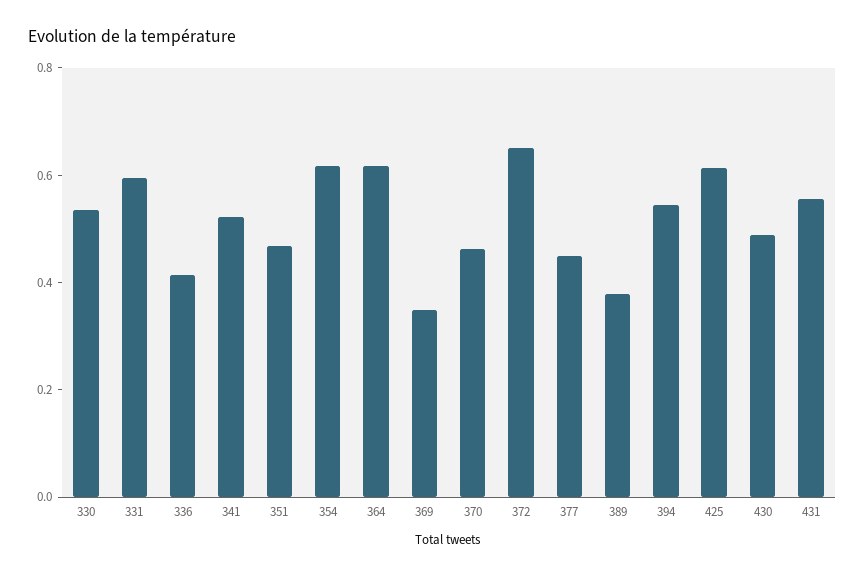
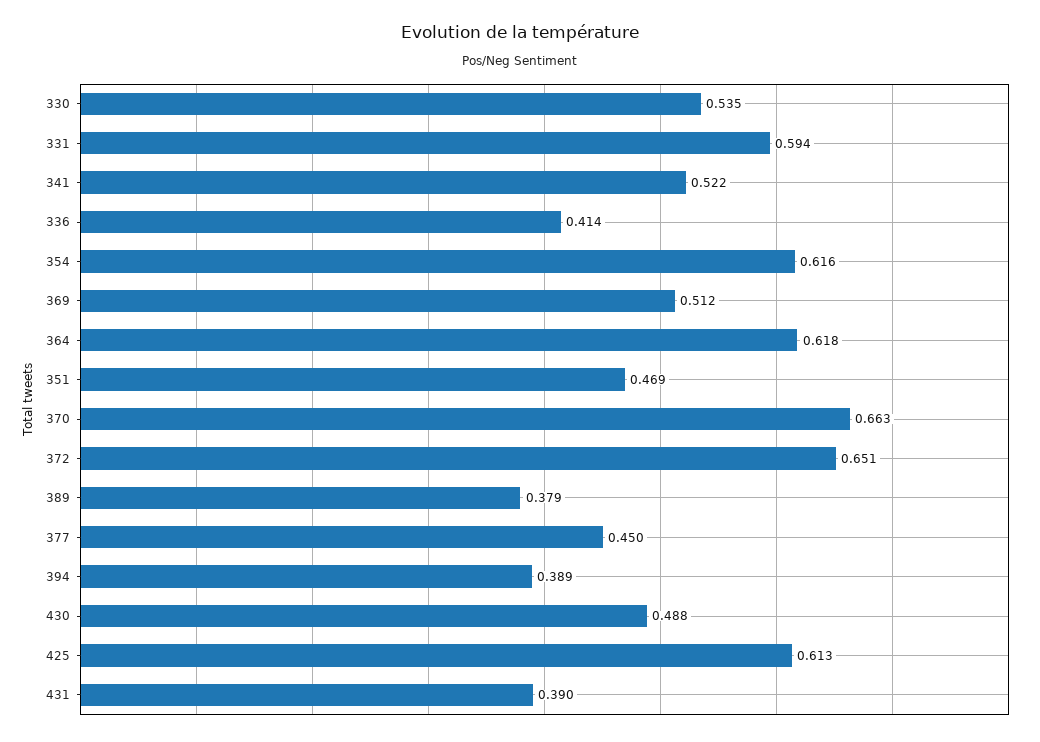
369: 0.35 -> 0.512
370: 0.45 -> 0.663
394: 0.55 -> 0.389
431: 0.55 -> 0.39

